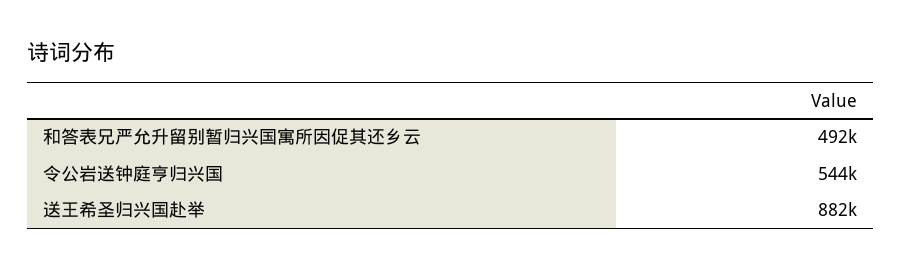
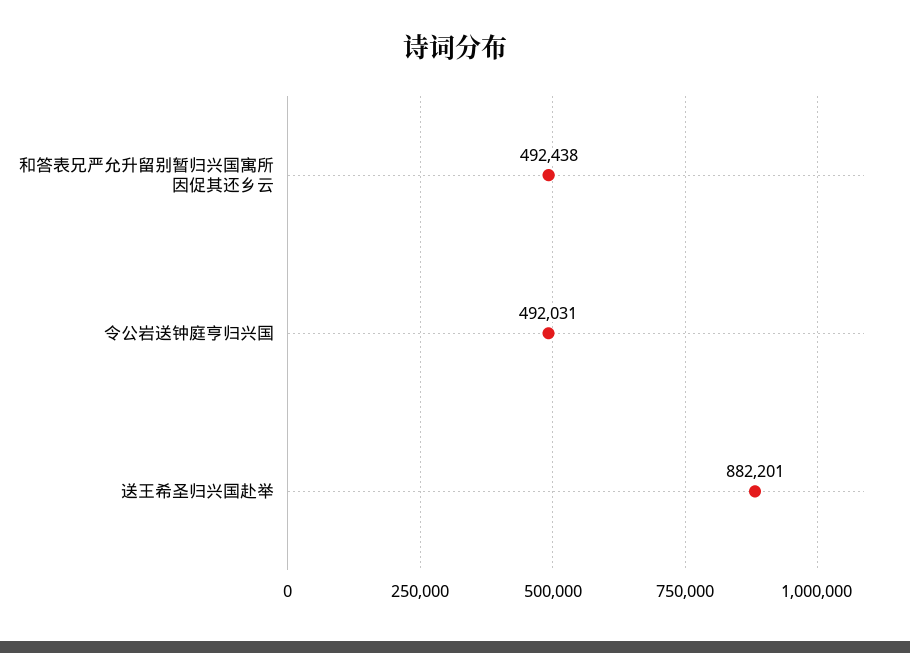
令公岩送钟庭亨归兴国: 544000 -> 492031

